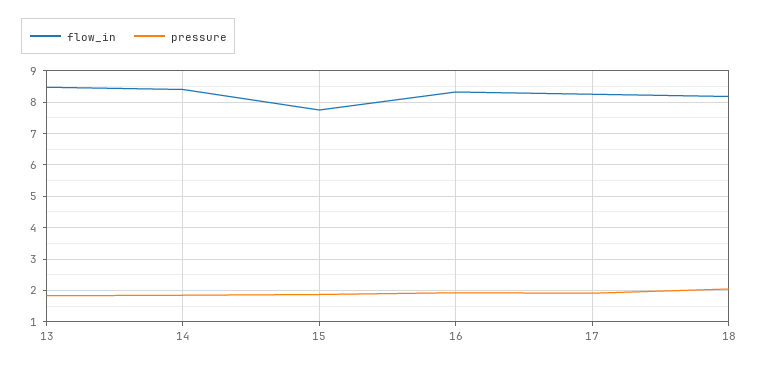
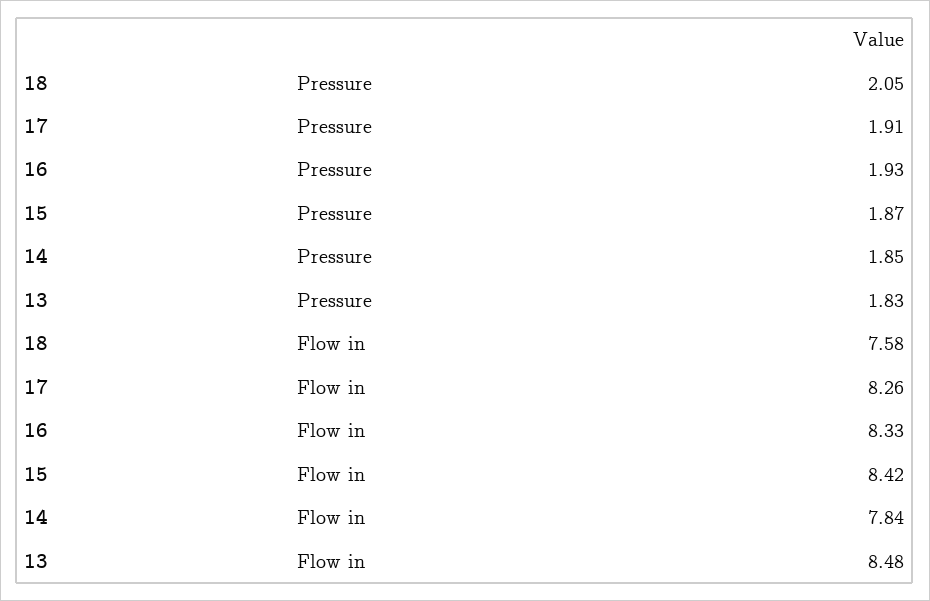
flow_in, 14: 8.4 -> 7.84
flow_in, 15: 7.8 -> 8.42
flow_in, 18: 8.2 -> 7.58

